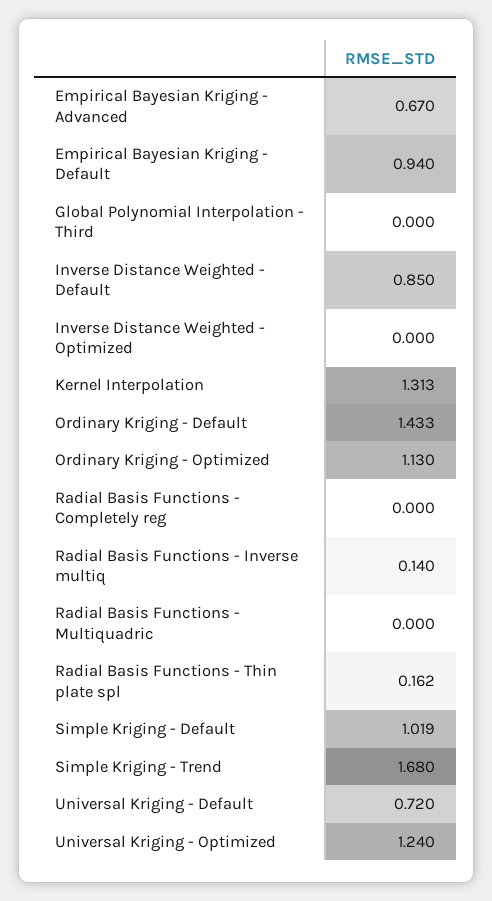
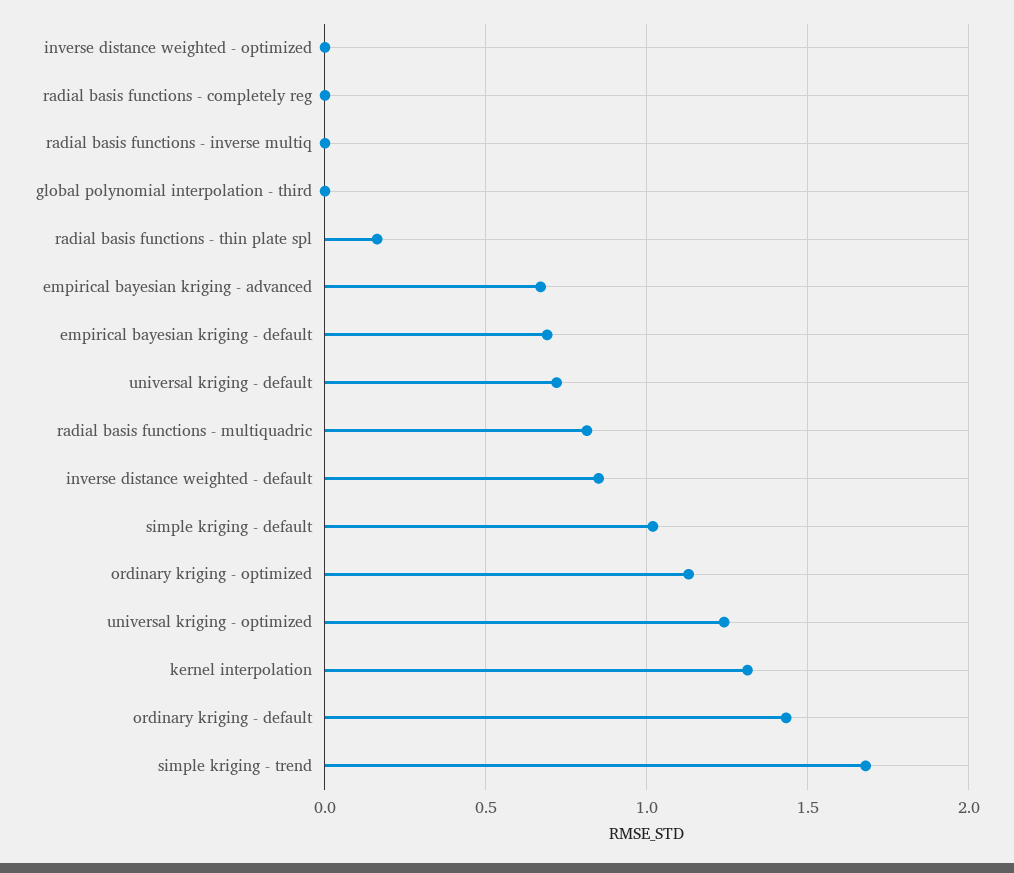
Empirical Bayesian Kriging - Default: 0.94 -> 0.7
Radial Basis Functions - Inverse multiq: 0.14 -> 0
Radial Basis Functions - Multiquadric: 0 -> 0.8

